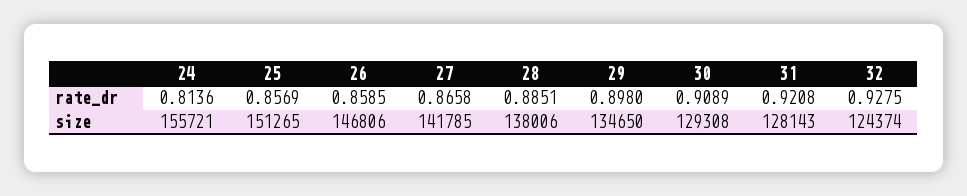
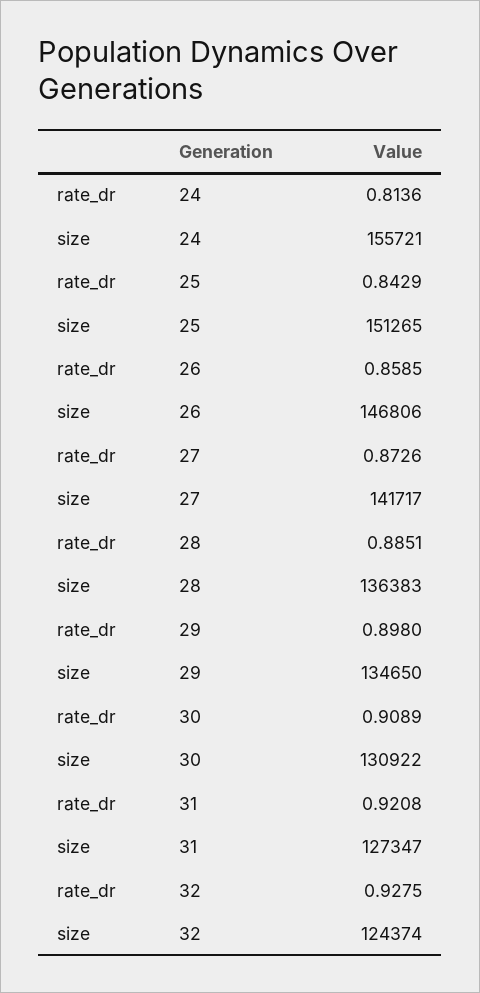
25, rate_dr: 0.8569 -> 0.8429
27, rate_dr: 0.8658 -> 0.8726
27, size: 141785 -> 141717
28, size: 138006 -> 136383
30, size: 129308 -> 130922
31, size: 128143 -> 127347

